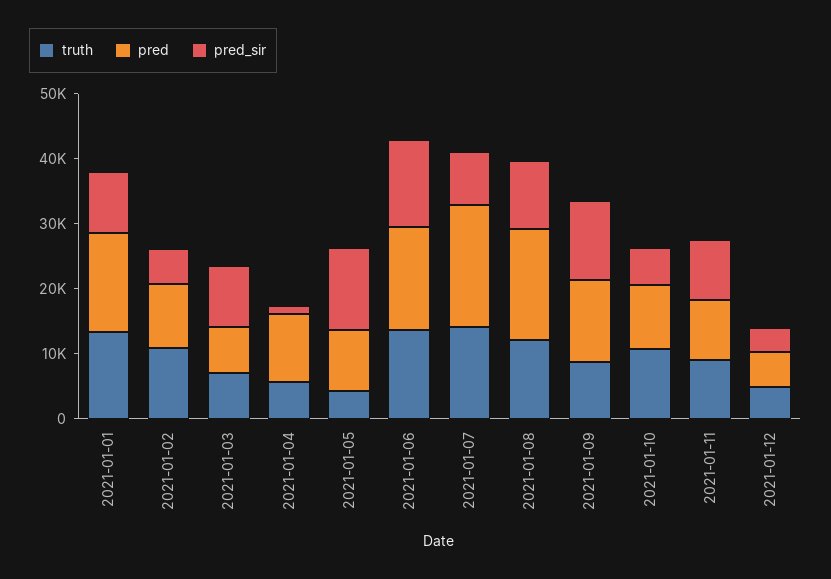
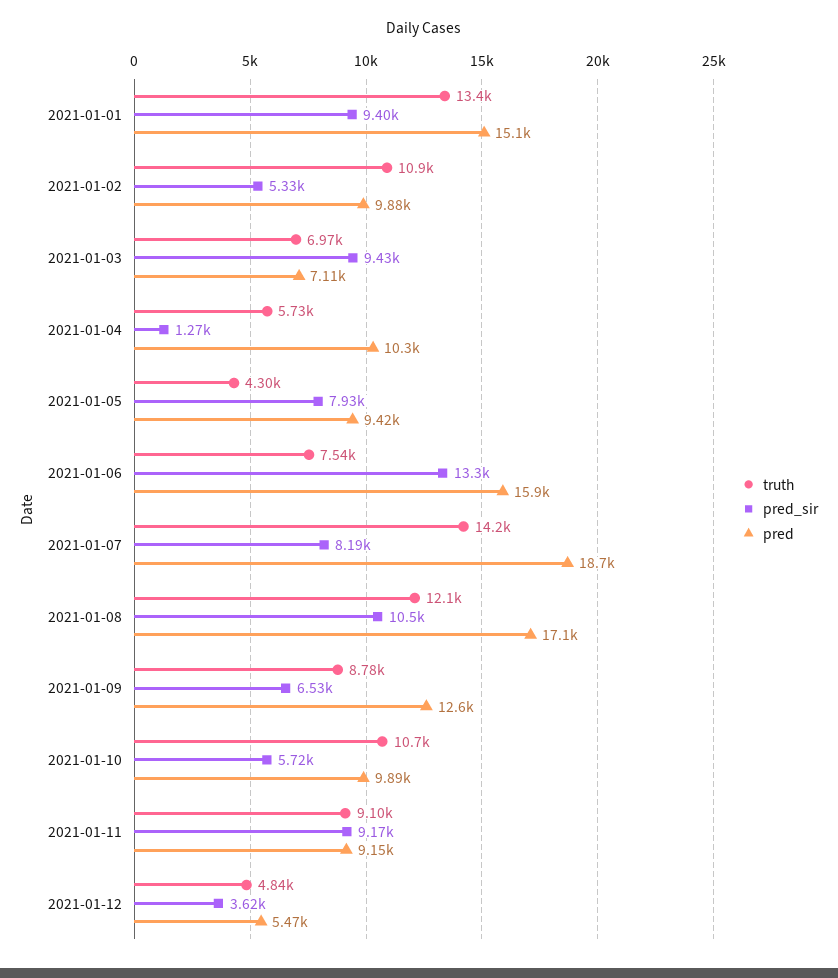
pred_sir, 2021-01-05: 12000 -> 7930
truth, 2021-01-06: 14000 -> 7540
pred_sir, 2021-01-09: 12000 -> 6530

